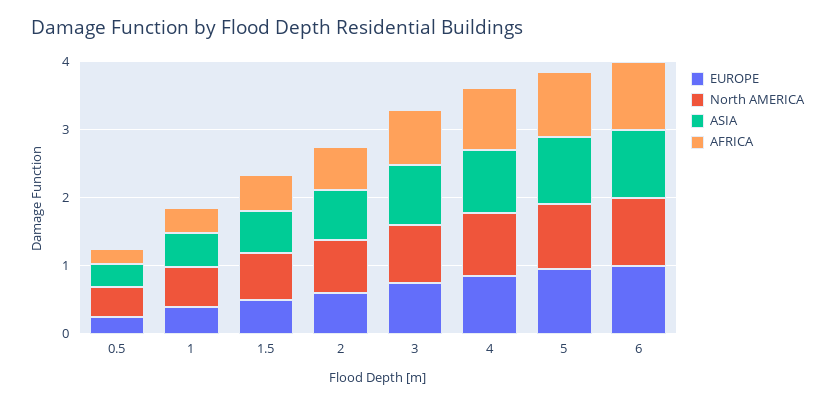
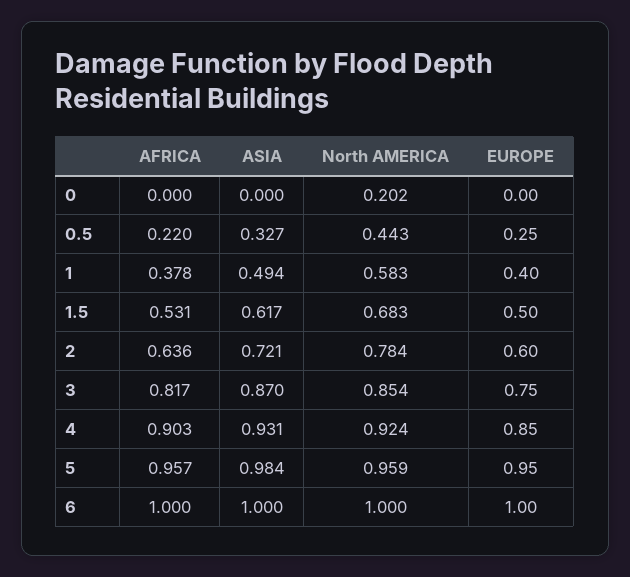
AFRICA, 0: none -> 0
ASIA, 0: none -> 0
North AMERICA, 0: none -> 0.202
EUROPE, 0: none -> 0

